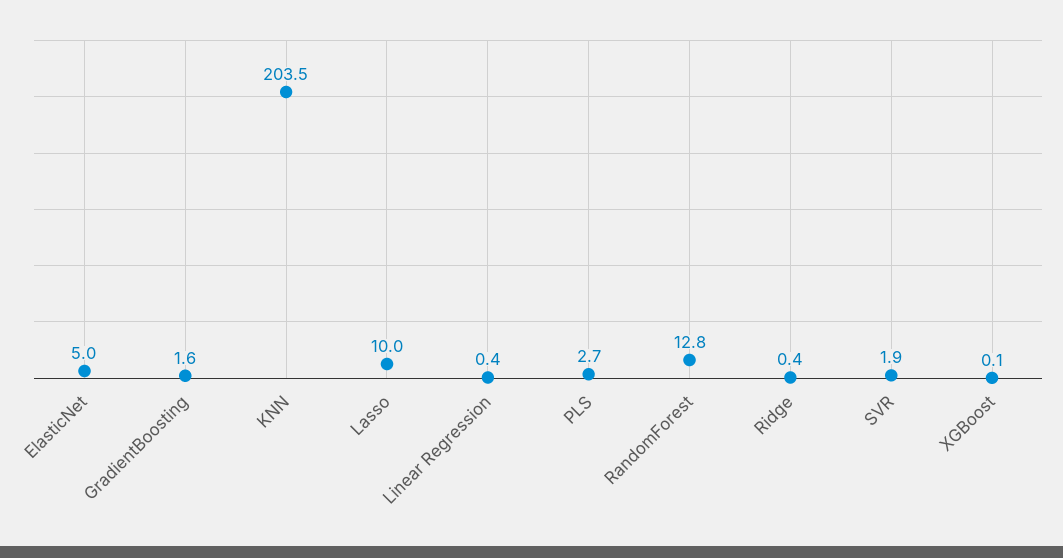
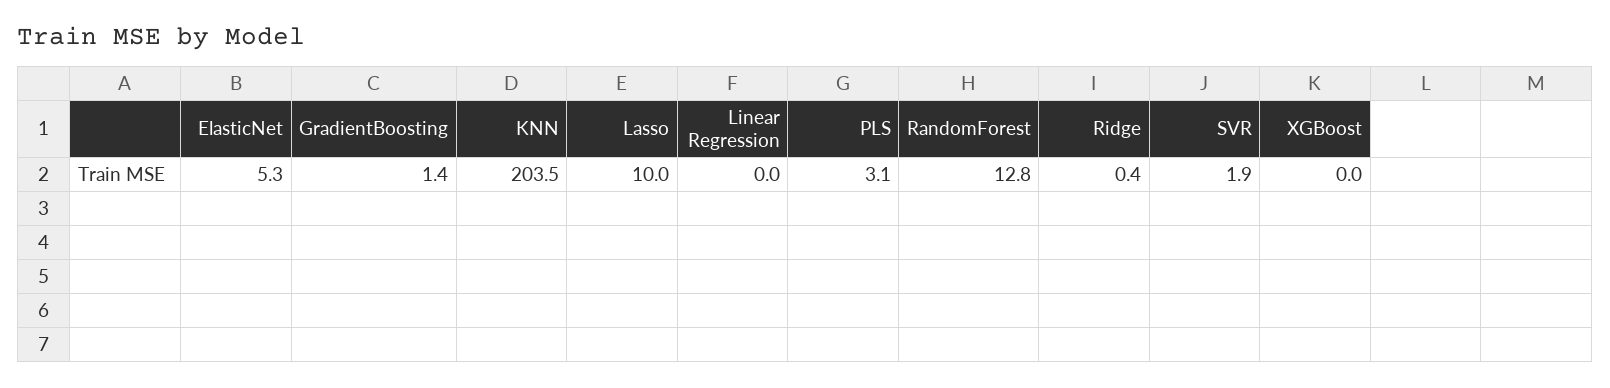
ElasticNet: 5 -> 5.3
GradientBoosting: 1.6 -> 1.4
Linear Regression: 0.4 -> 0
PLS: 2.7 -> 3.1
XGBoost: 0.1 -> 0

